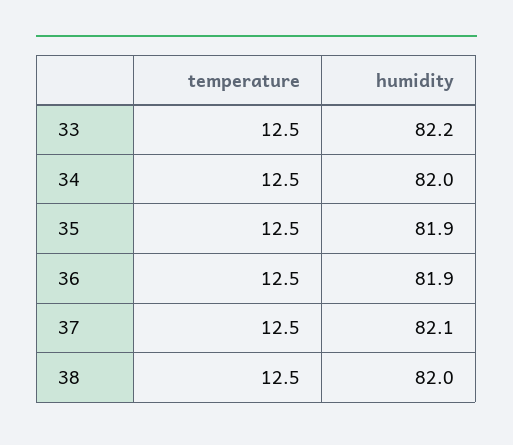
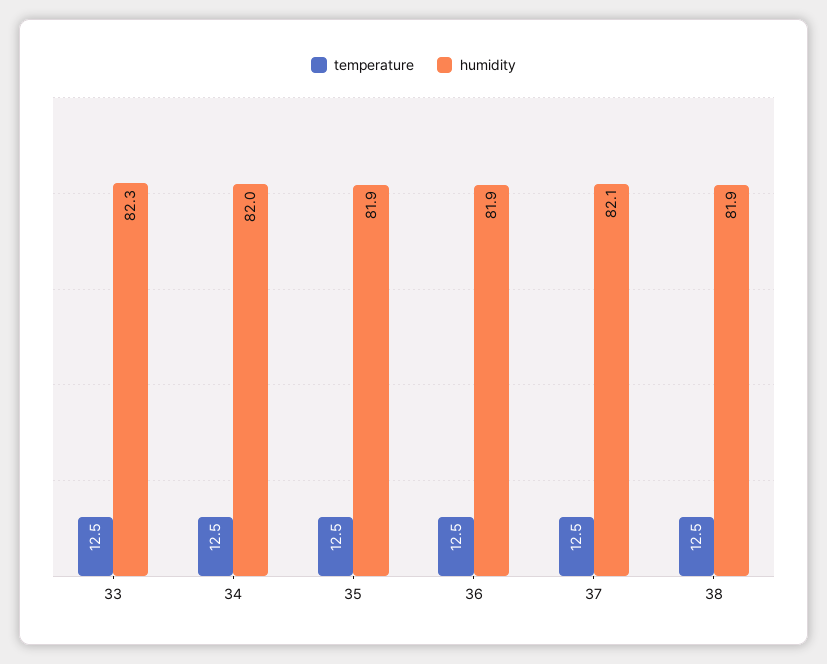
humidity, 33: 82.2 -> 82.3
humidity, 38: 82 -> 81.9

